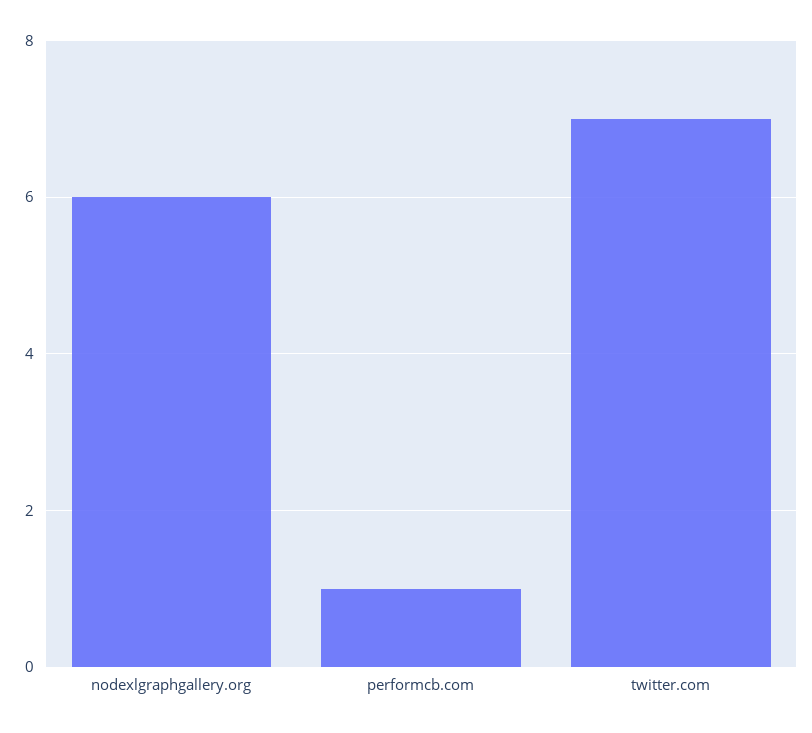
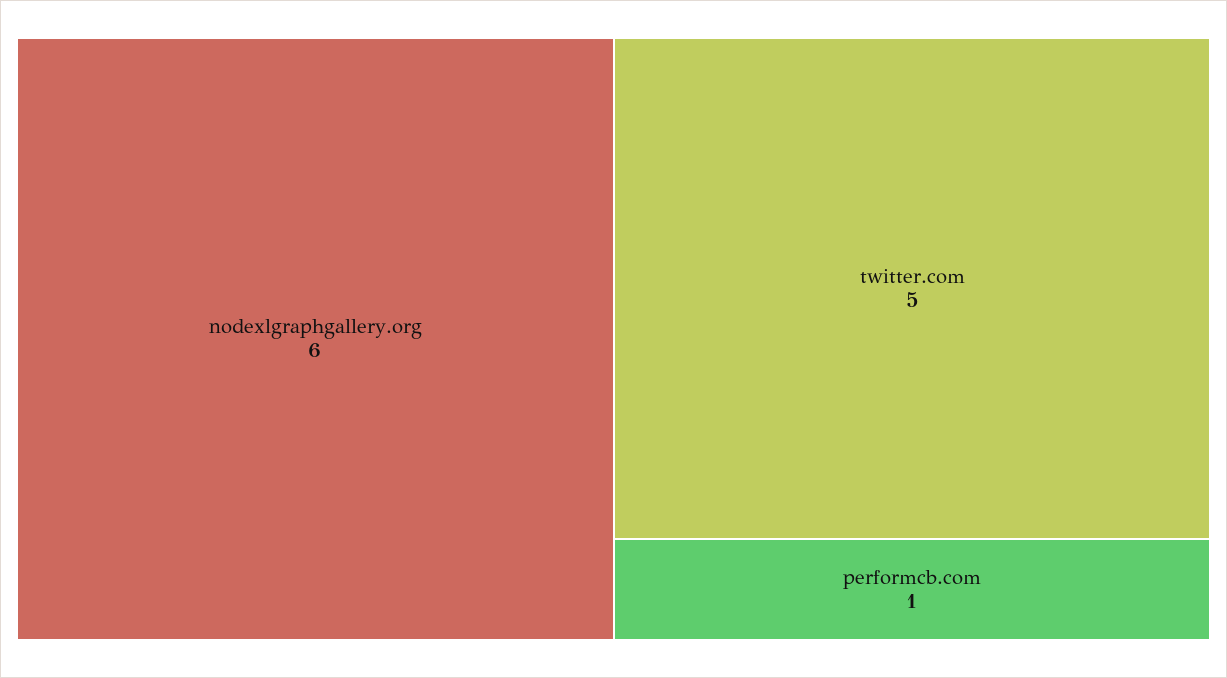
twitter.com: 7 -> 5

